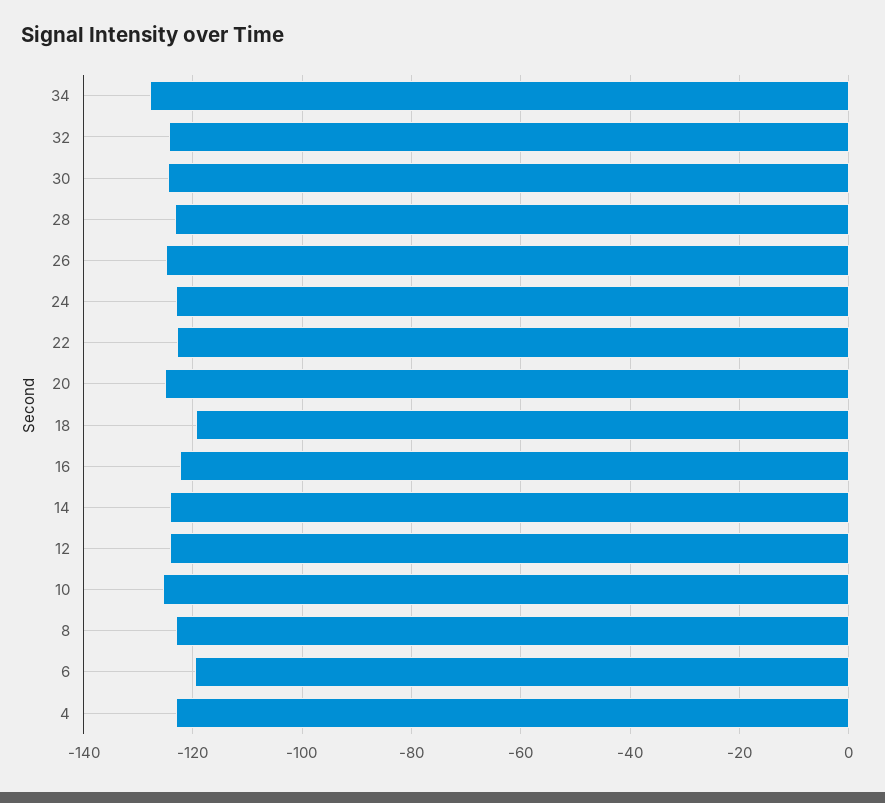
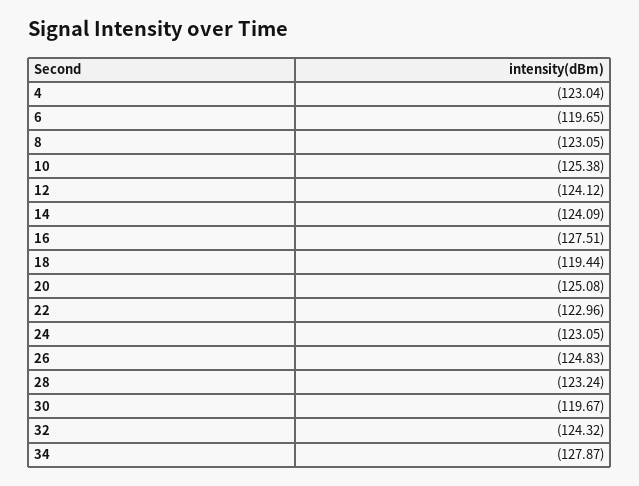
30: -124 -> -119.67
16: -122 -> -127.51

